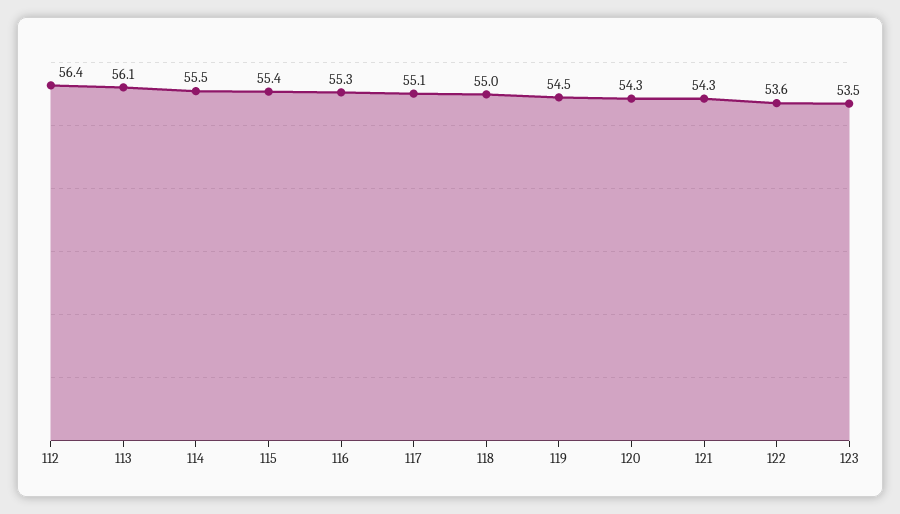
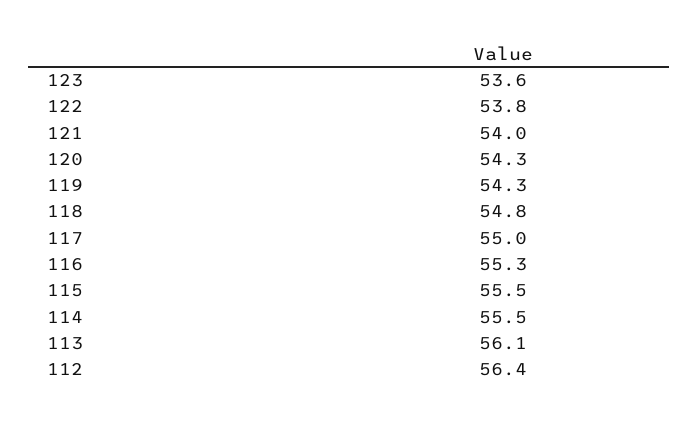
115: 55.4 -> 55.5
117: 55.1 -> 55
118: 55 -> 54.8
119: 54.5 -> 54.3
121: 54.3 -> 54
122: 53.6 -> 53.8
123: 53.5 -> 53.6

